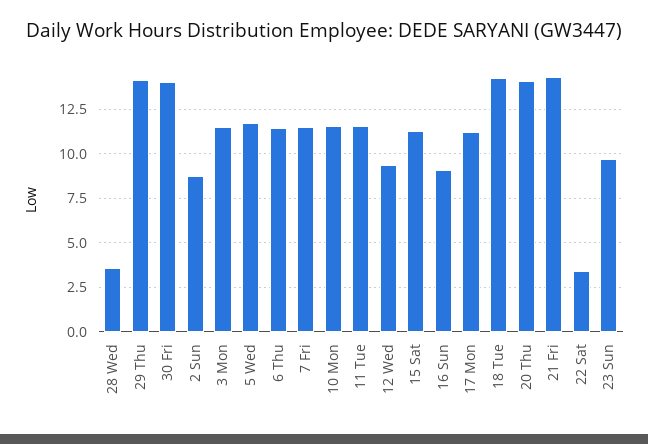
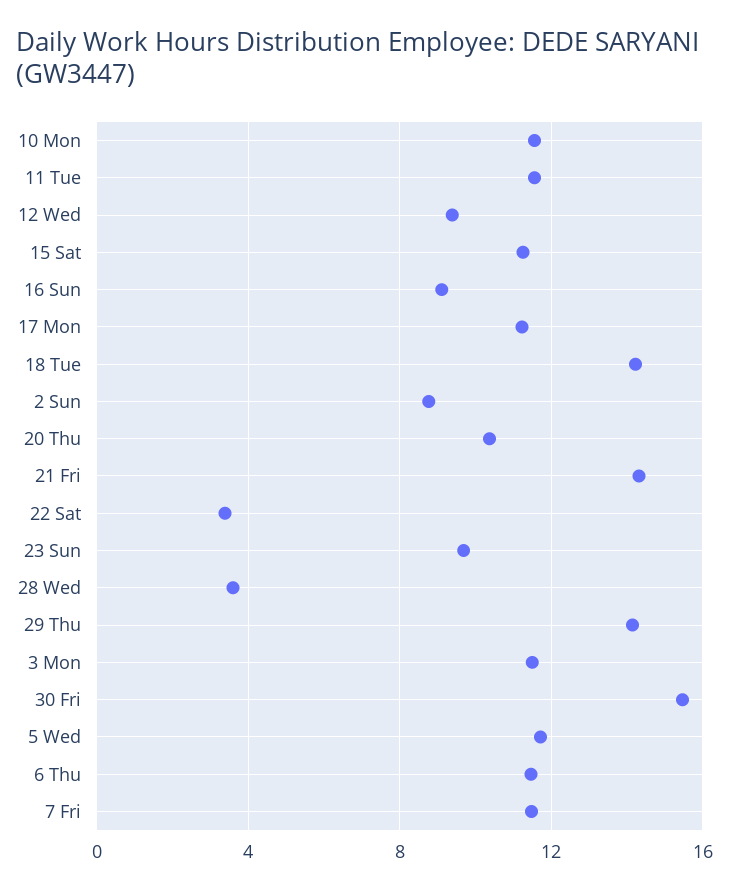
30 Fri: 14 -> 15.5
20 Thu: 14 -> 10.5

